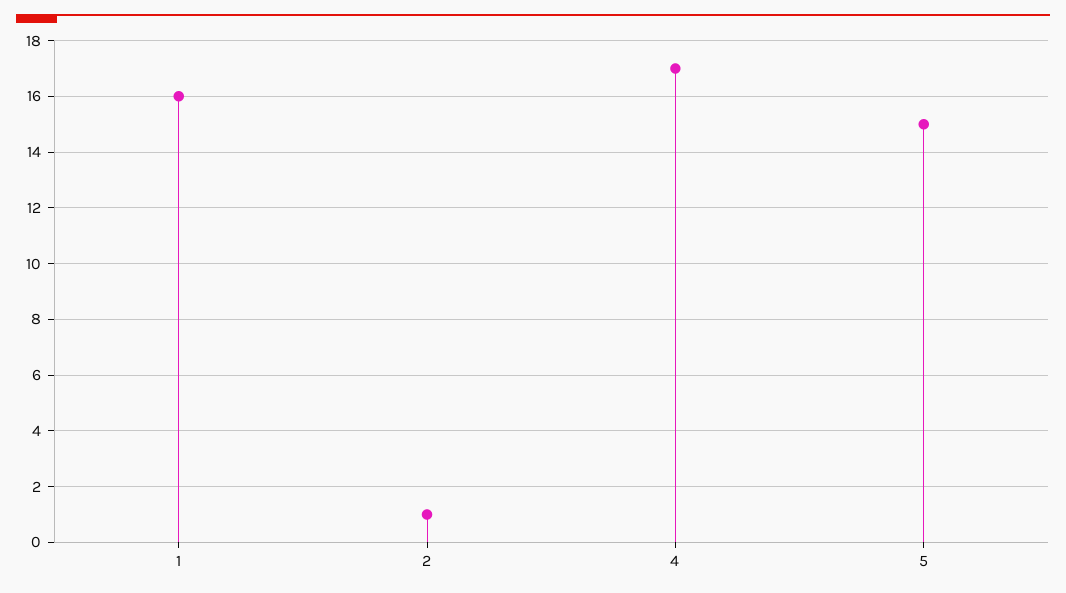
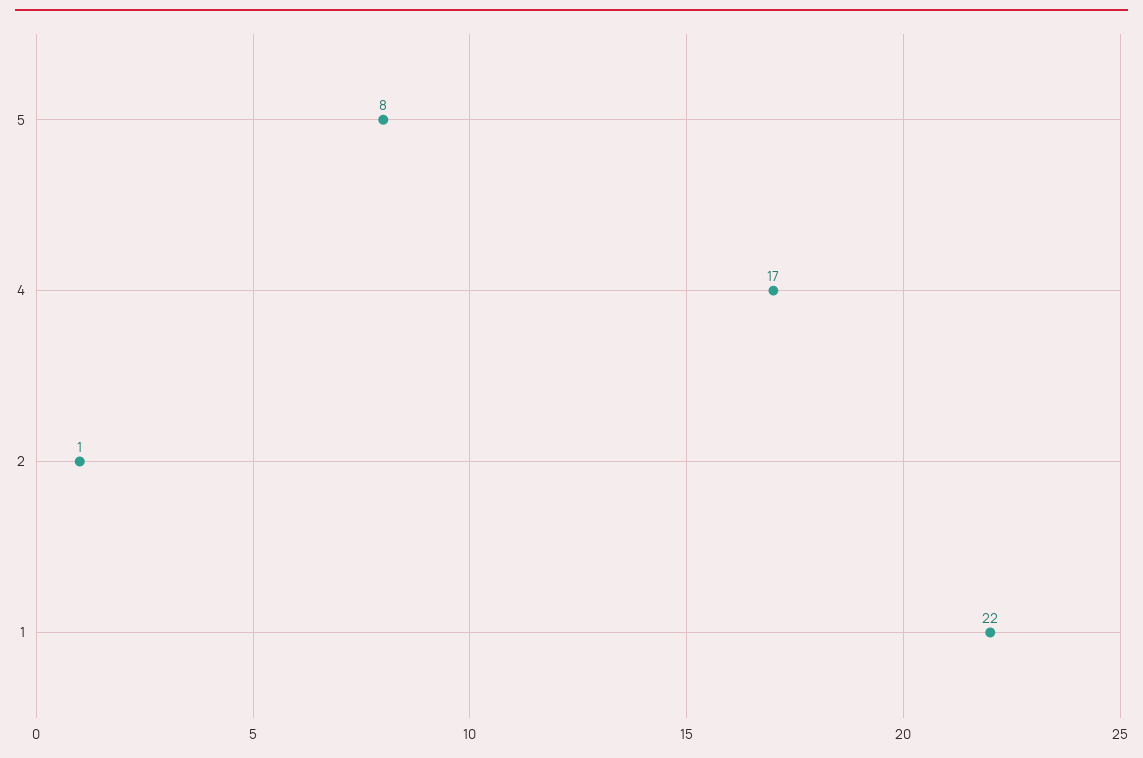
1: 16 -> 22
5: 15 -> 8

